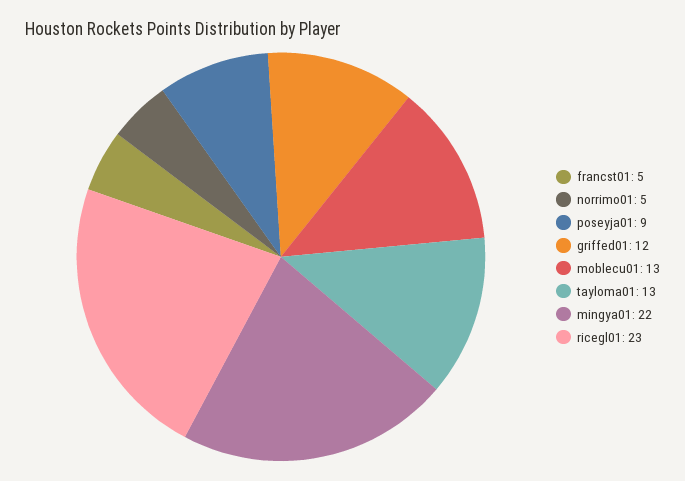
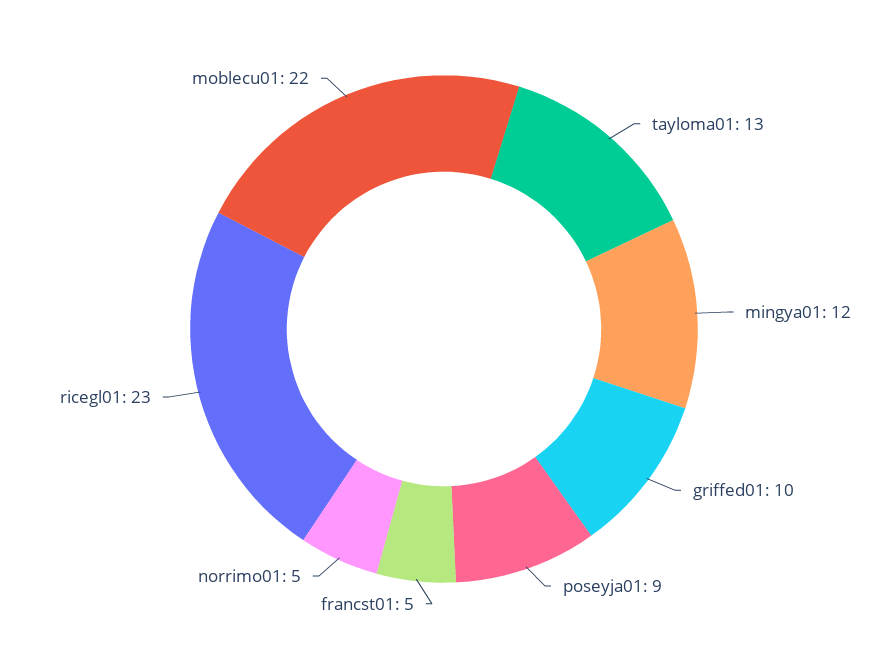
griffed01: 12 -> 10
moblecu01: 13 -> 22
mingya01: 22 -> 12

